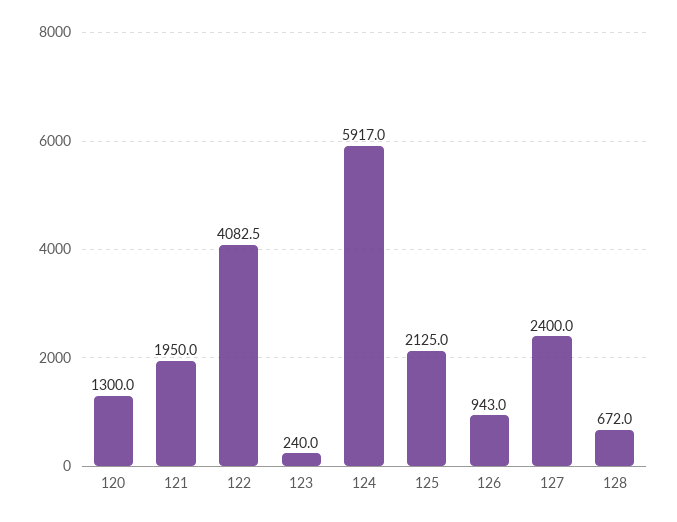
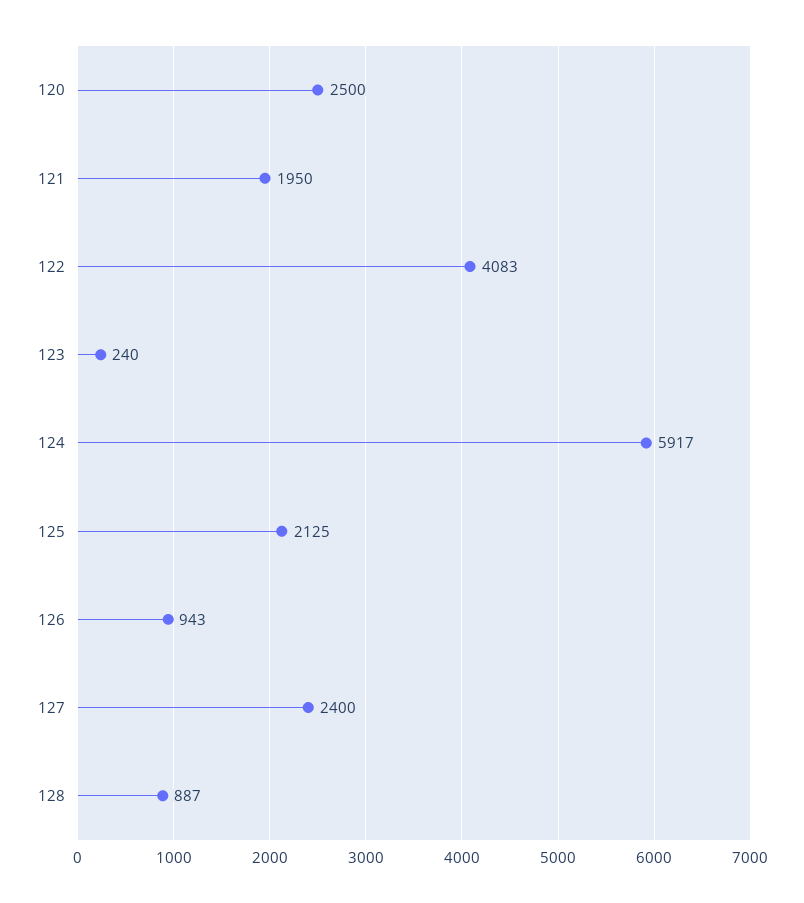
120: 1300 -> 2500
128: 672 -> 887

